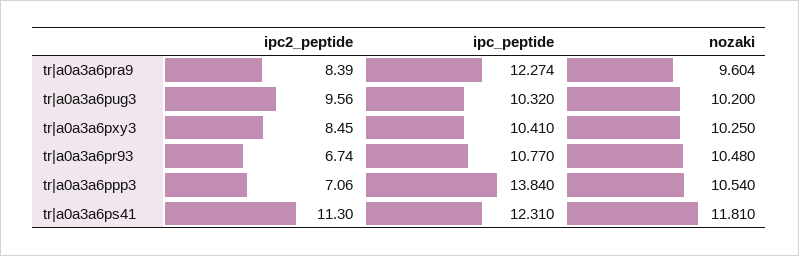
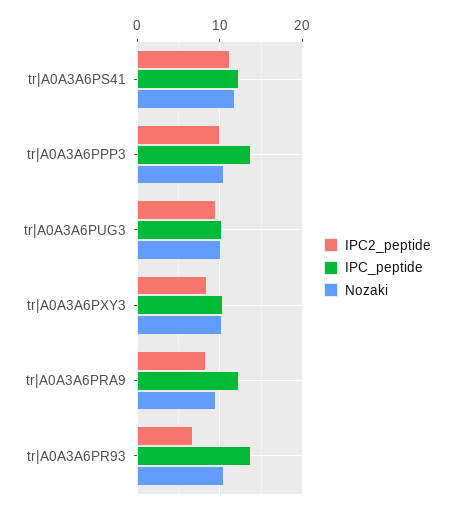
ipc_peptide, tr|a0a3a6pr93: 10.77 -> 14
ipc2_peptide, tr|a0a3a6ppp3: 7.06 -> 10

